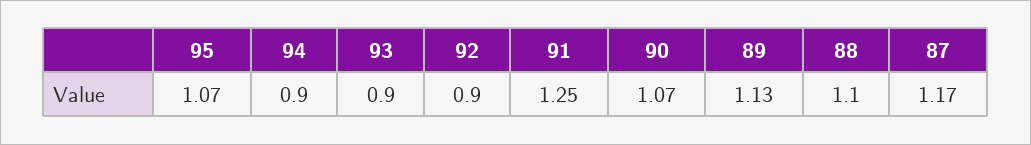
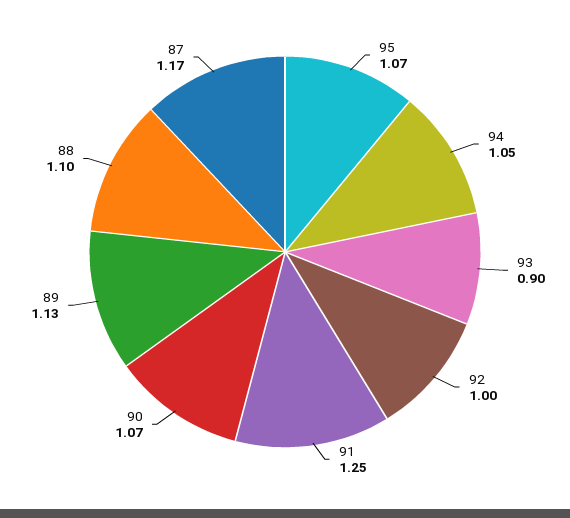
94: 0.9 -> 1.05
92: 0.9 -> 1

